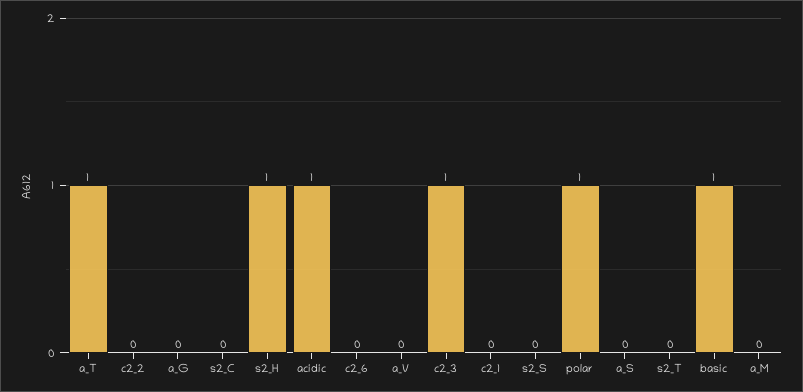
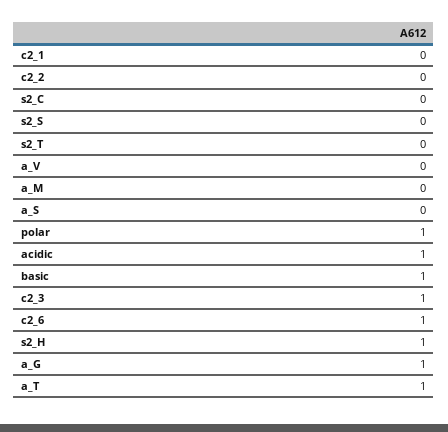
a_G: 0 -> 1
c2_6: 0 -> 1

